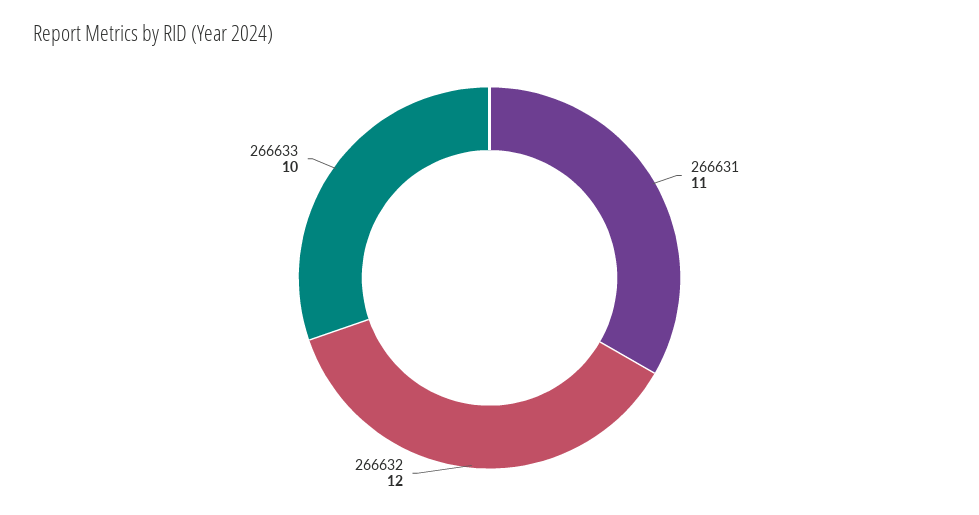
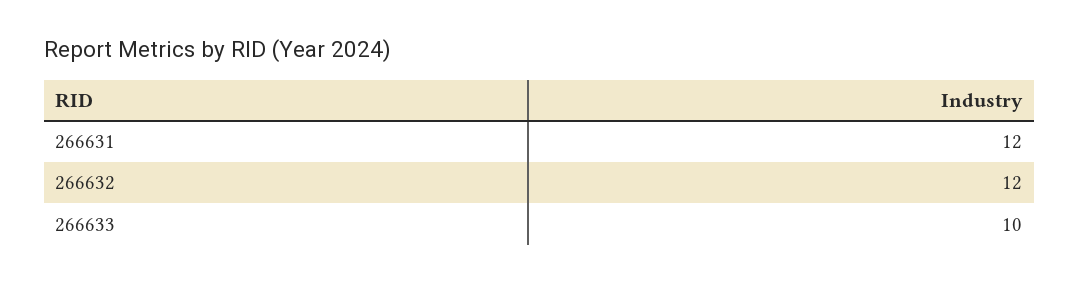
266631: 11 -> 12

